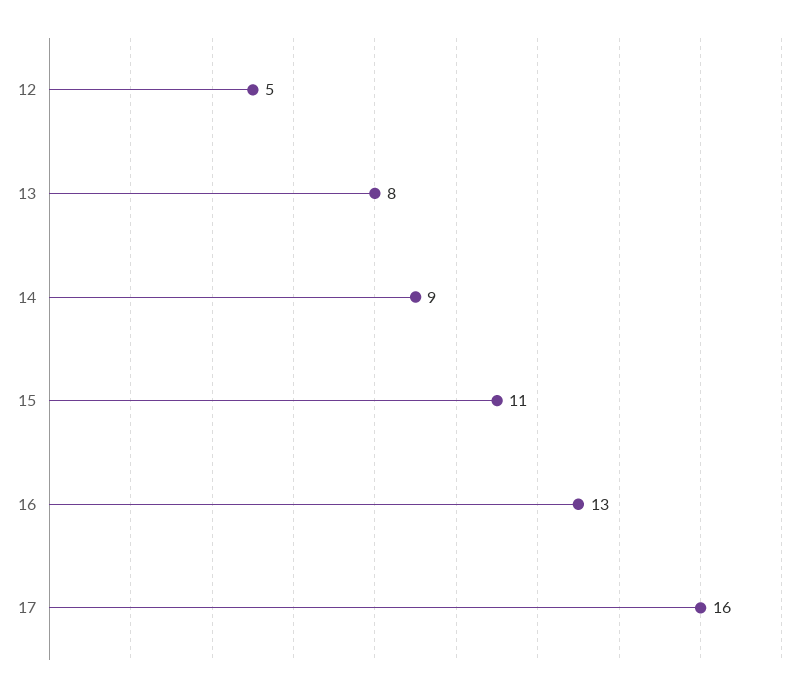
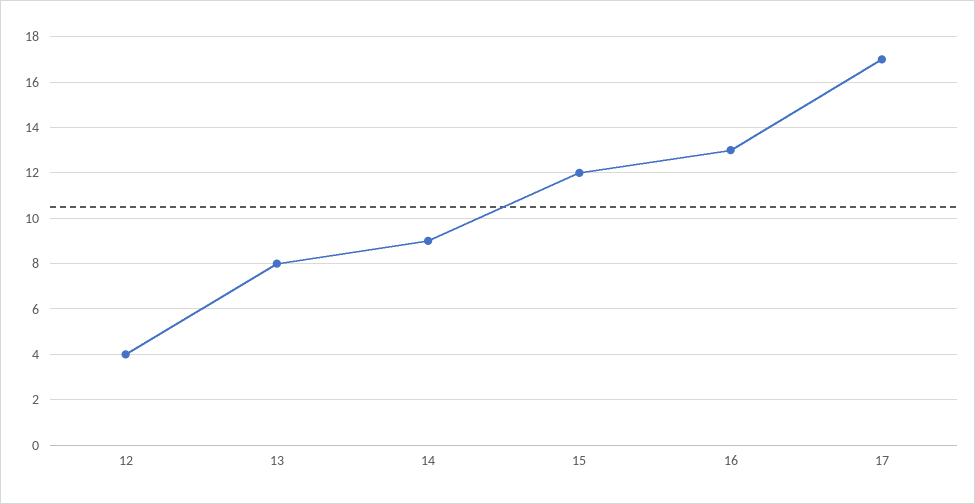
12: 5 -> 4
15: 11 -> 12
17: 16 -> 17

